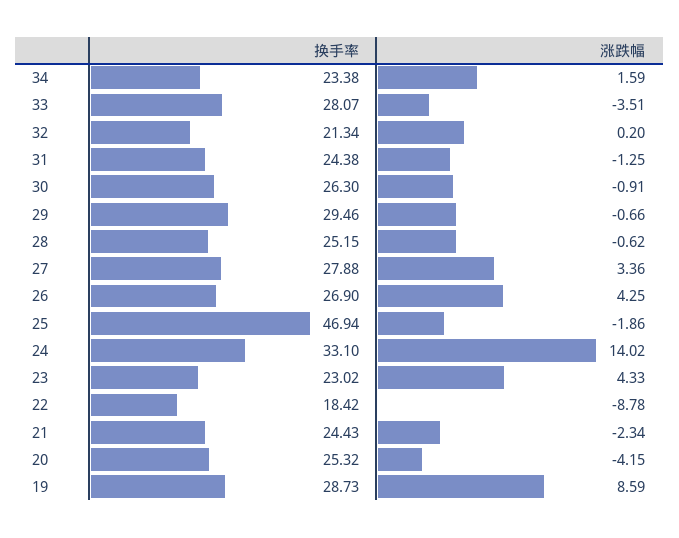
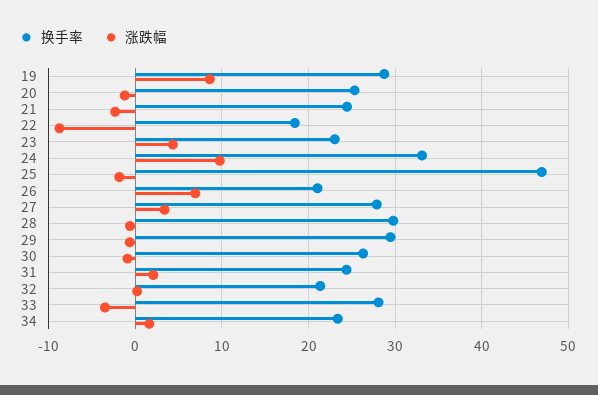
涨跌幅, 31: -1.25 -> 2
换手率, 28: 25.15 -> 30
换手率, 26: 26.9 -> 21
涨跌幅, 26: 4.25 -> 7
涨跌幅, 24: 14.02 -> 10
涨跌幅, 20: -4.15 -> -1

